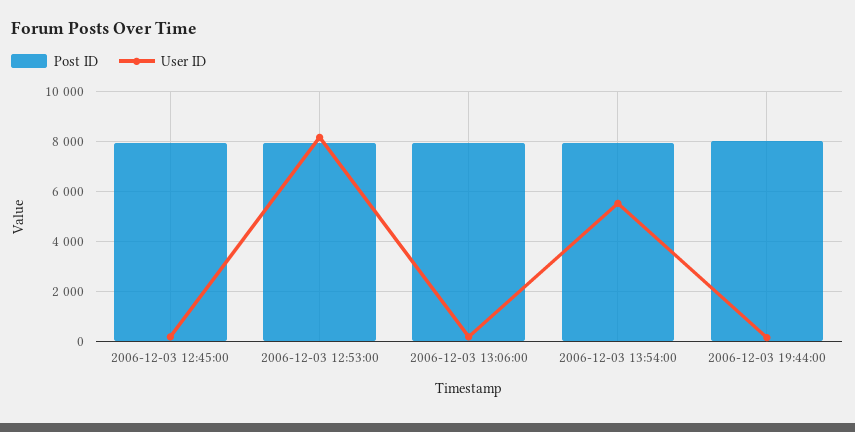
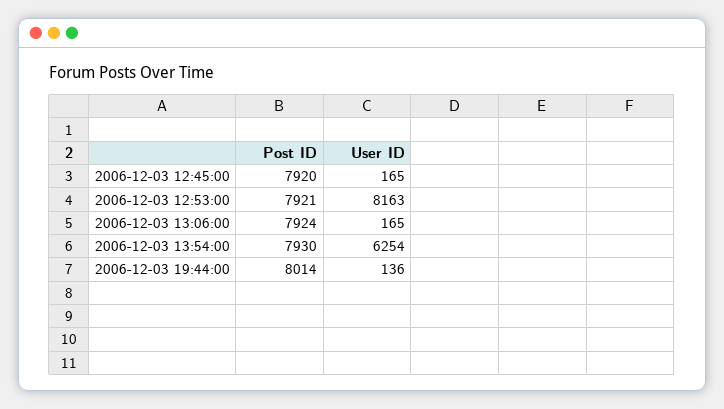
User ID, 2006-12-03 13:54:00: 5500 -> 6254

